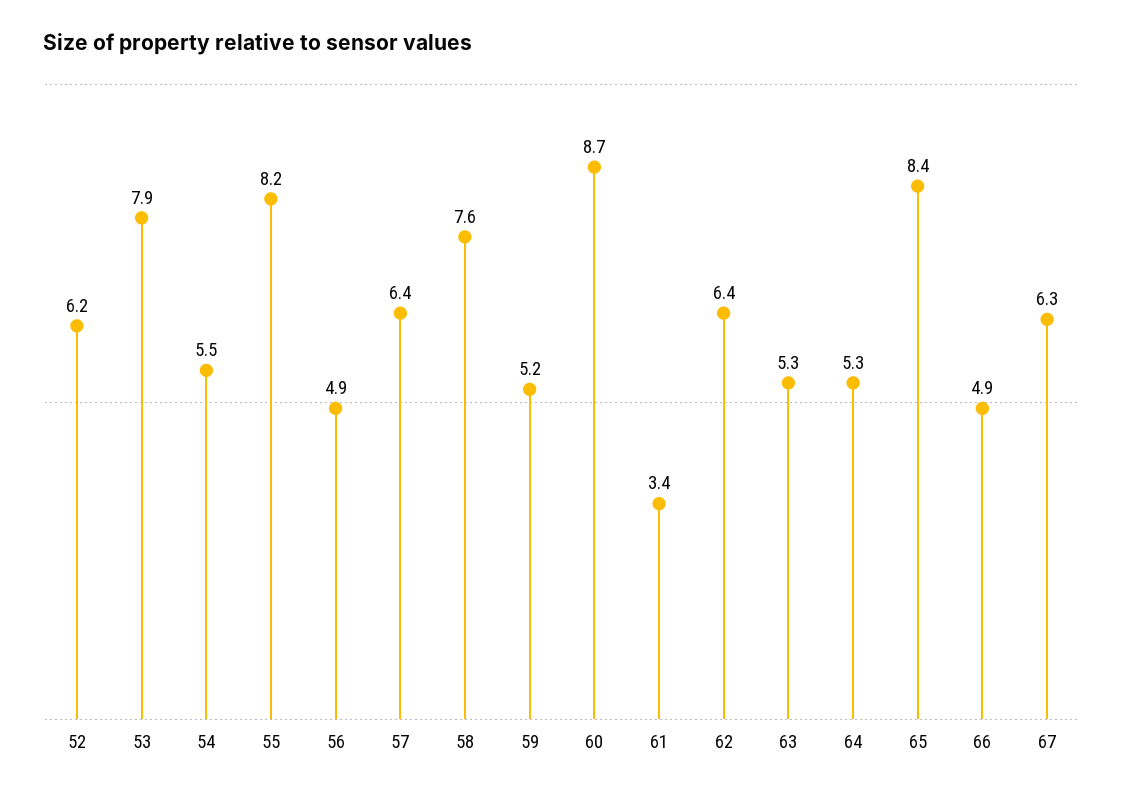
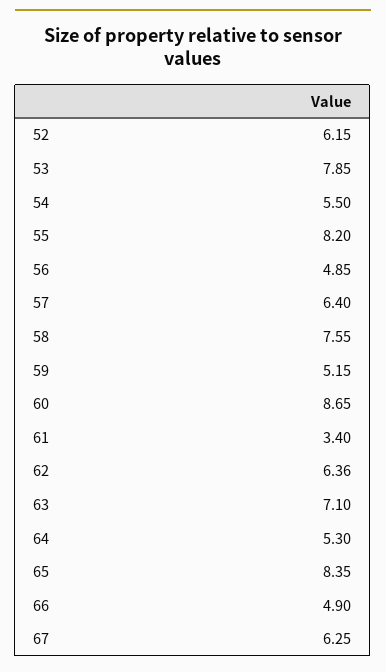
63: 5.3 -> 7.1

